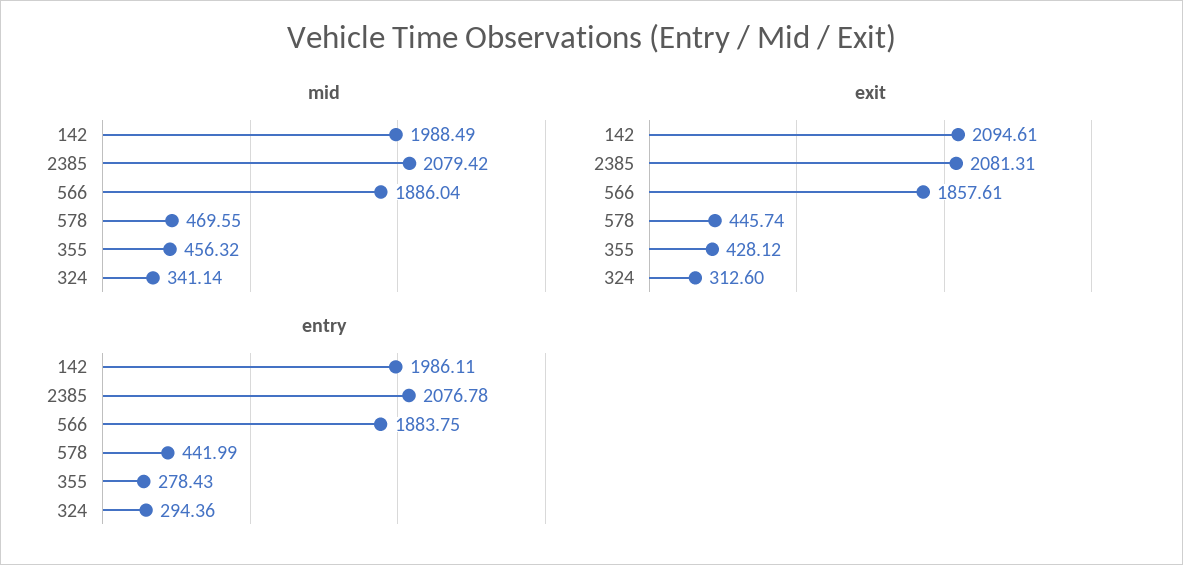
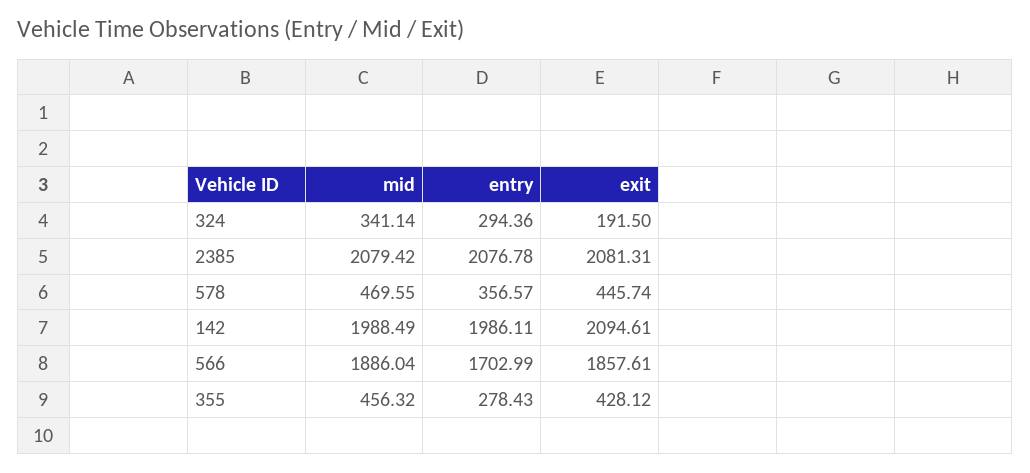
exit, 324: 312.6 -> 191.5
entry, 566: 1883.75 -> 1702.99
entry, 578: 441.99 -> 356.57

